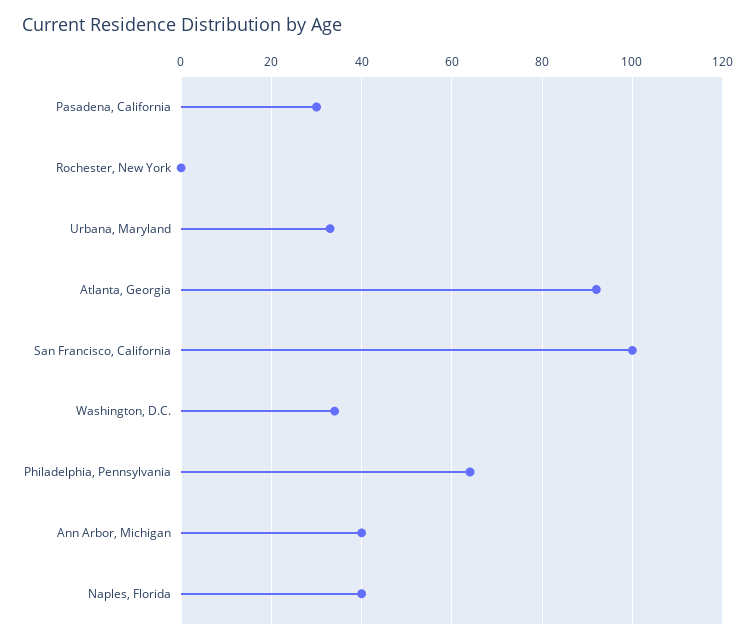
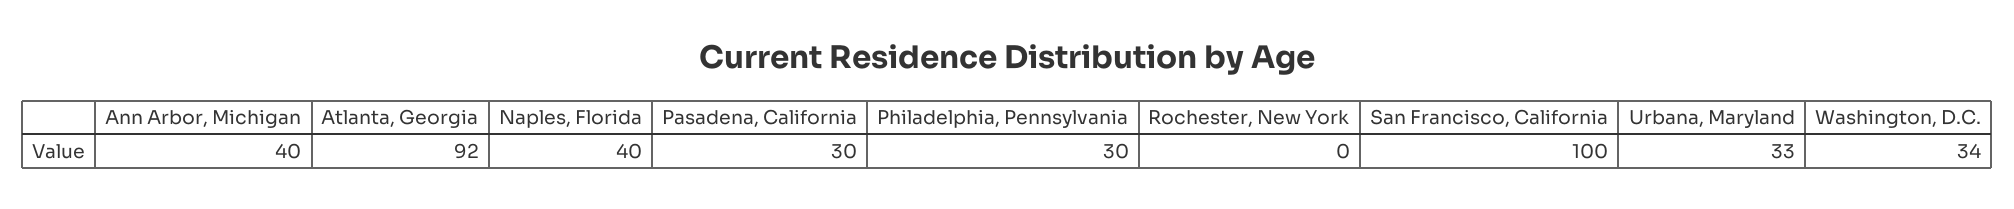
Philadelphia, Pennsylvania: 65 -> 30

